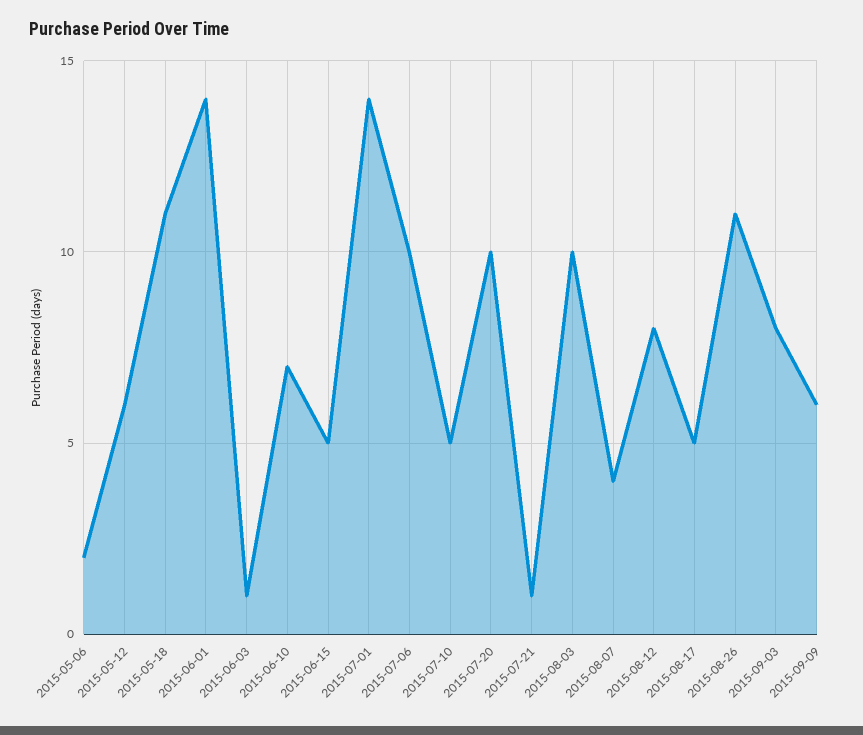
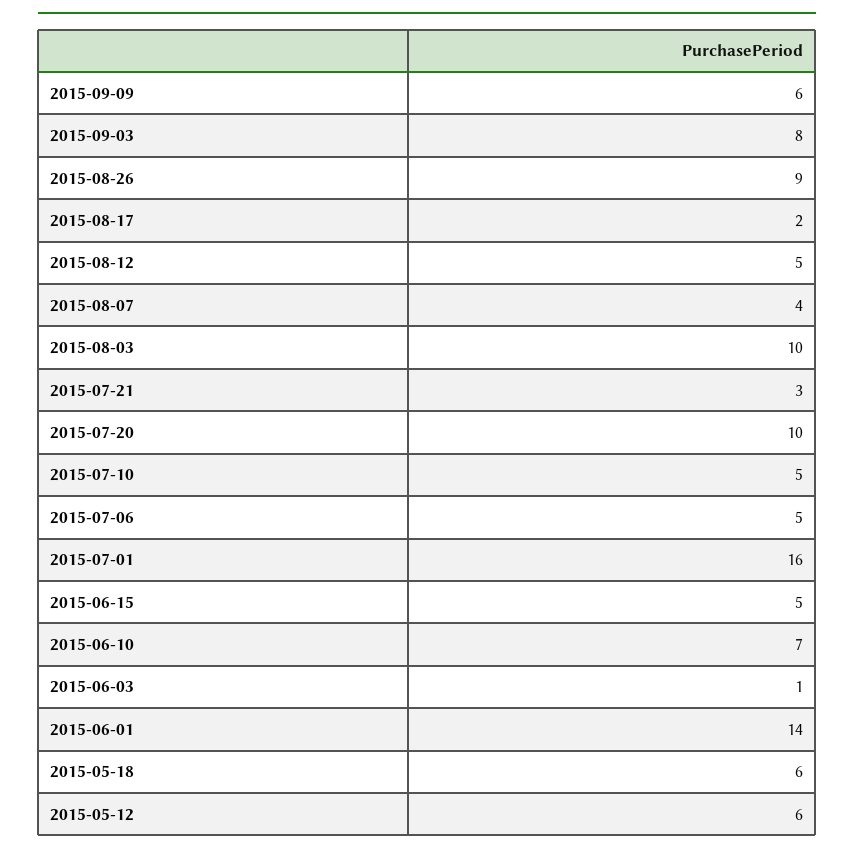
2015-05-06: 2 -> none
2015-05-18: 11 -> 6
2015-07-01: 14 -> 16
2015-07-06: 10 -> 5
2015-07-21: 1 -> 3
2015-08-12: 8 -> 5
2015-08-17: 5 -> 2
2015-08-26: 11 -> 9

